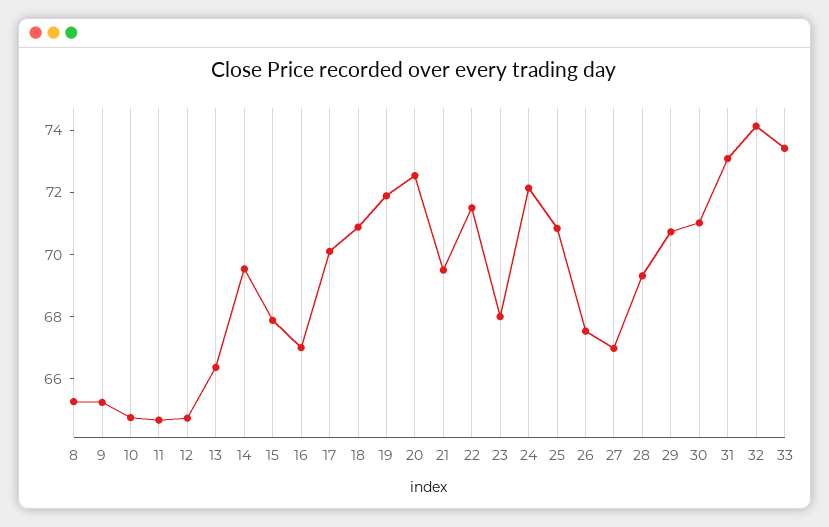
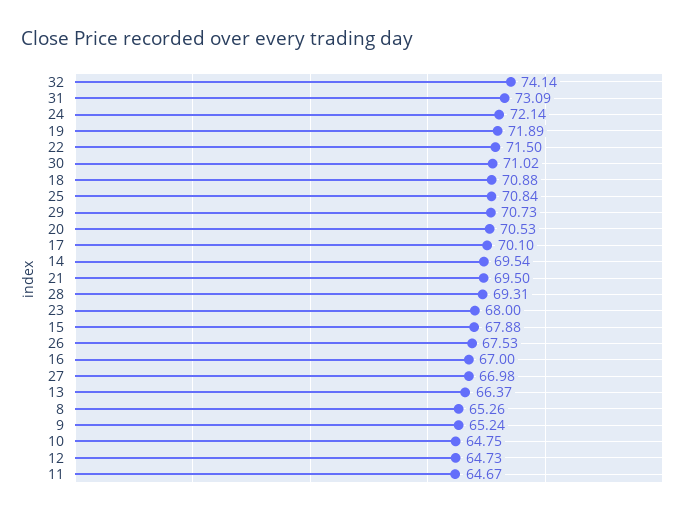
20: 72.5 -> 70.53
33: 73.5 -> none

